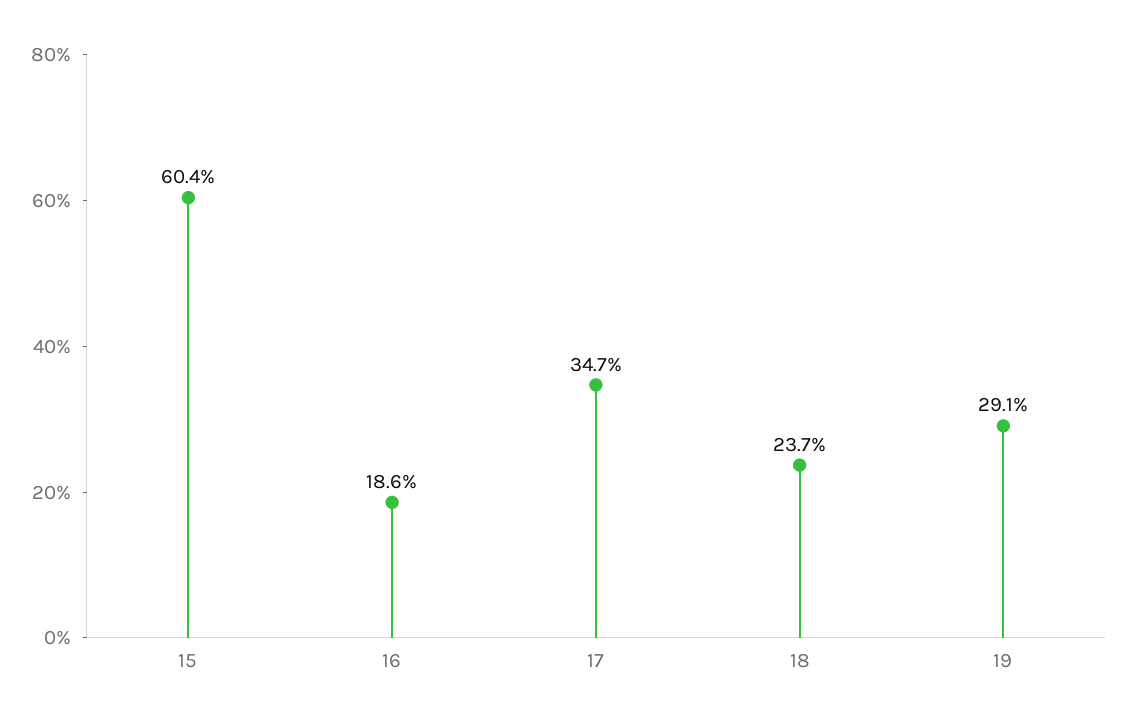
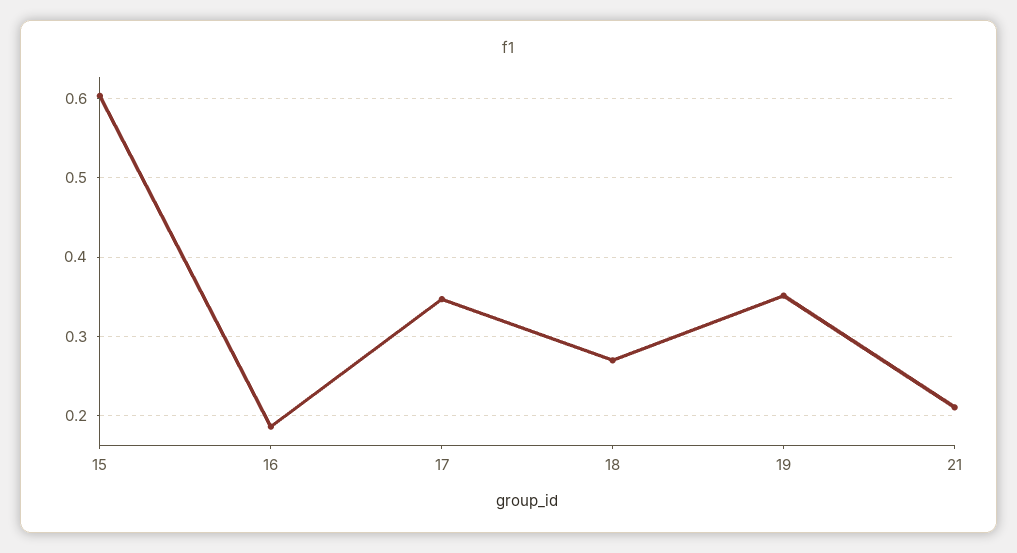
18: 0.237 -> 0.27
19: 0.291 -> 0.35
21: none -> 0.21

